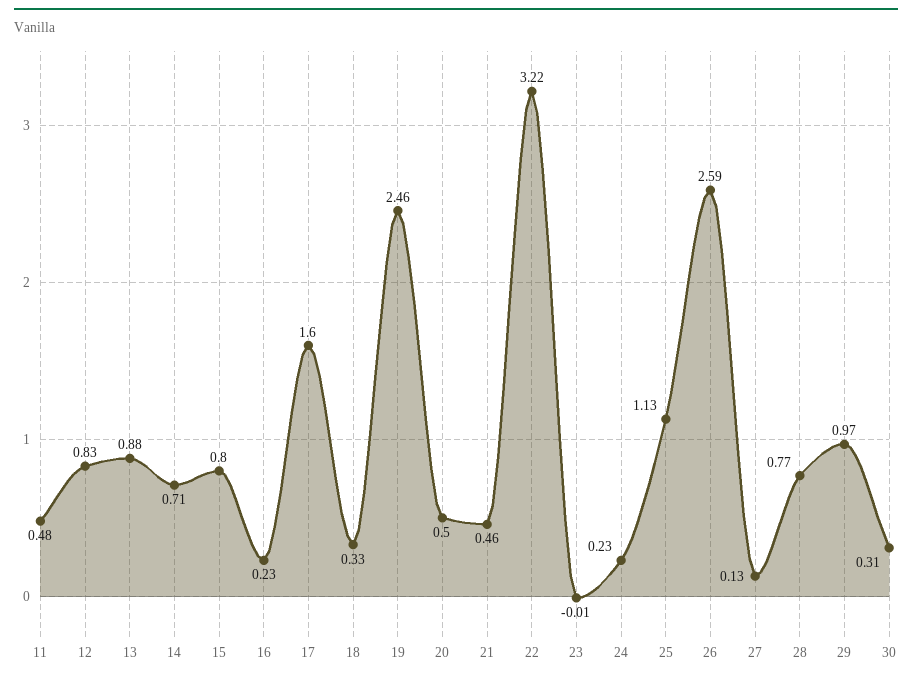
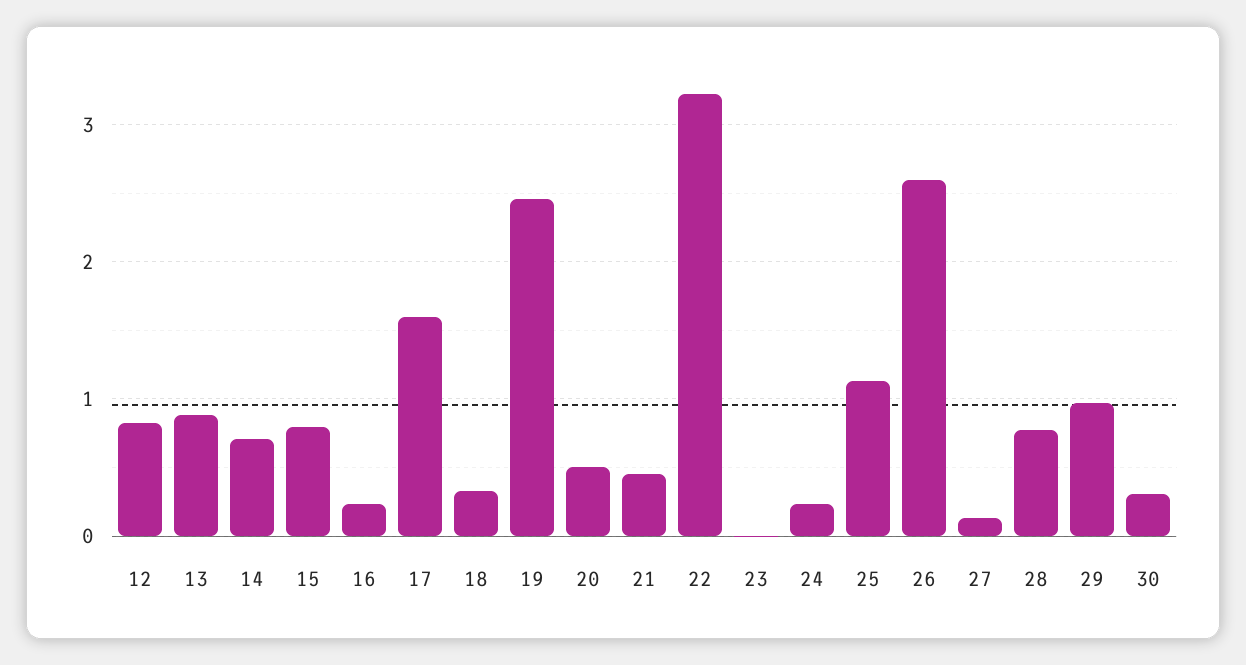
11: 0.48 -> none

